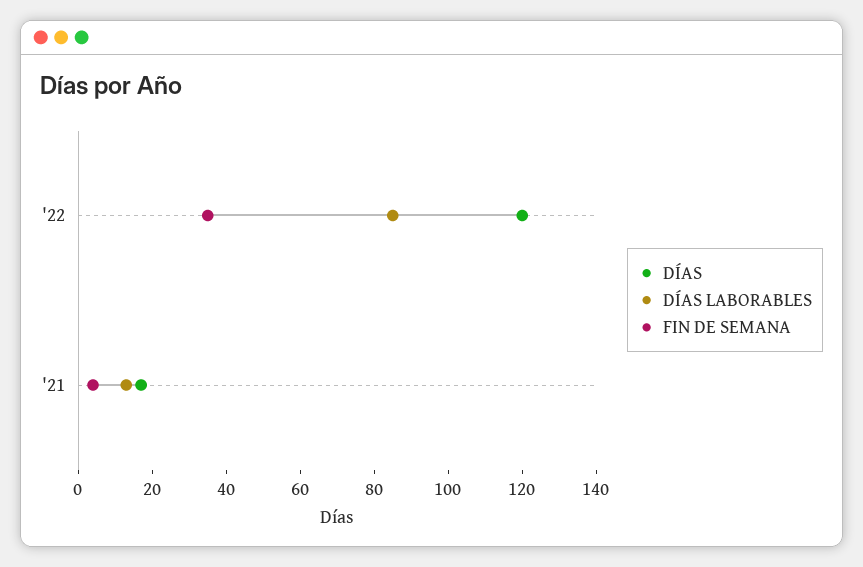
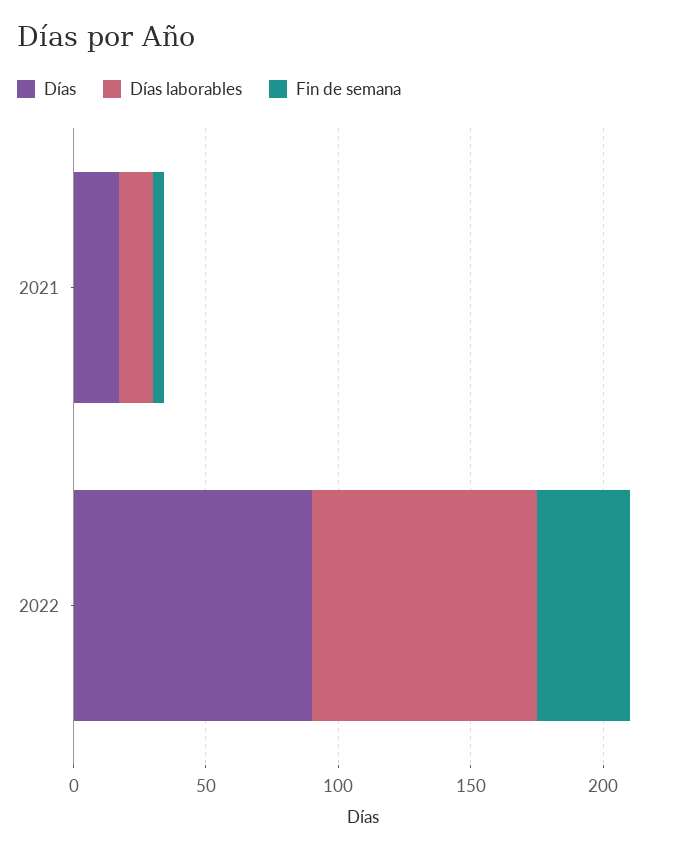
DÍAS, '22: 120 -> 90

